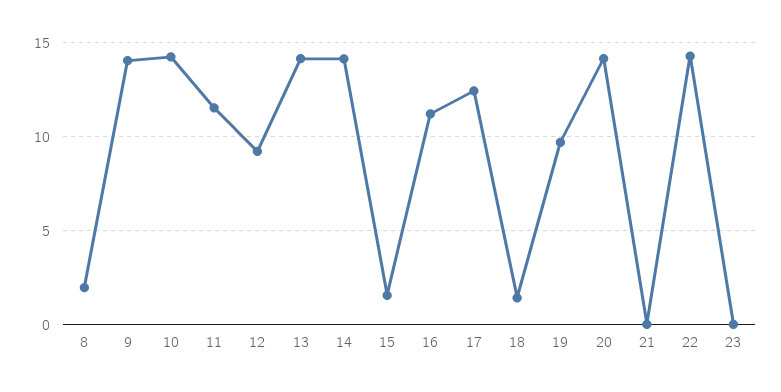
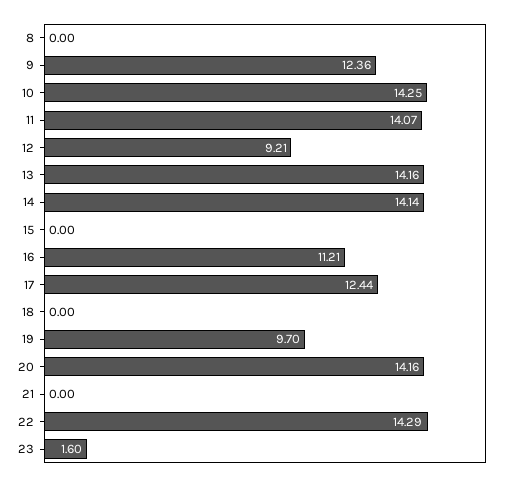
8: 2 -> 0
9: 14 -> 12.36
11: 11.5 -> 14.07
15: 1.5 -> 0
18: 1.5 -> 0
23: 0 -> 1.6

